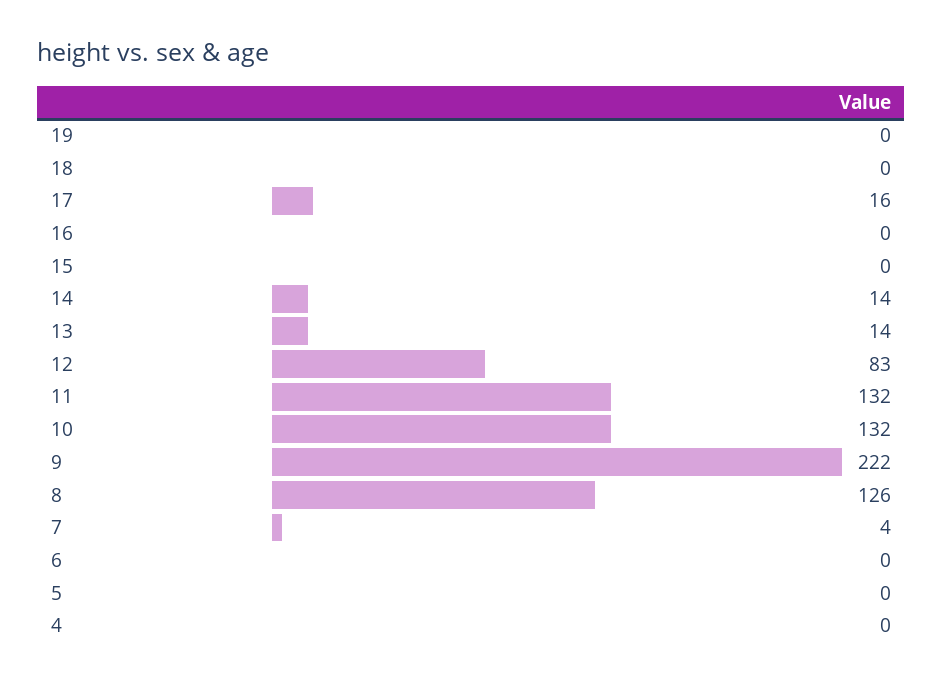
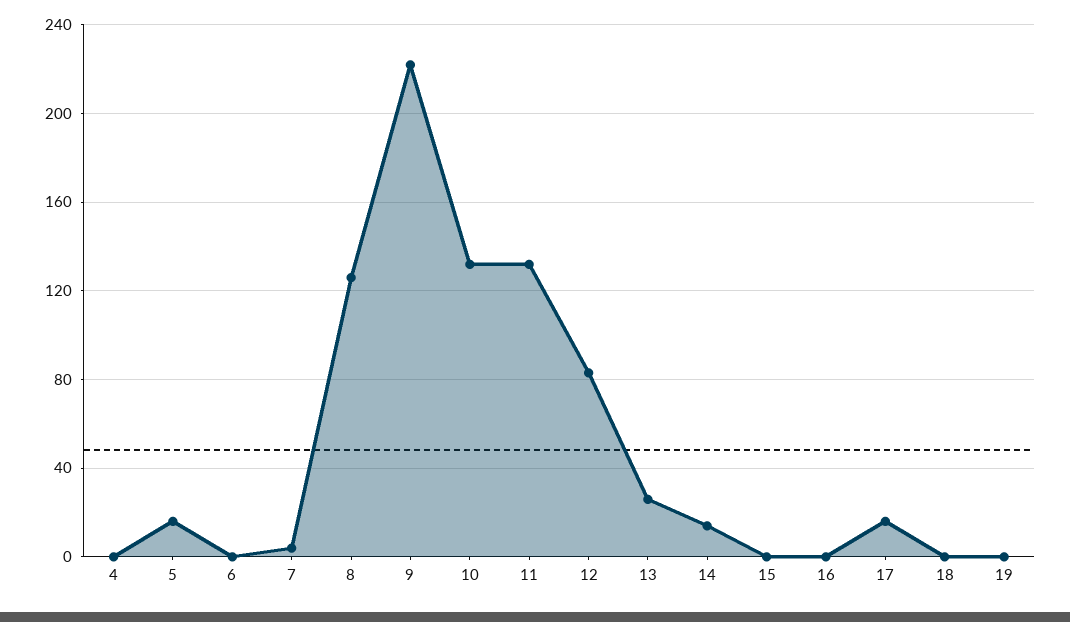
13: 14 -> 25
5: 0 -> 15

